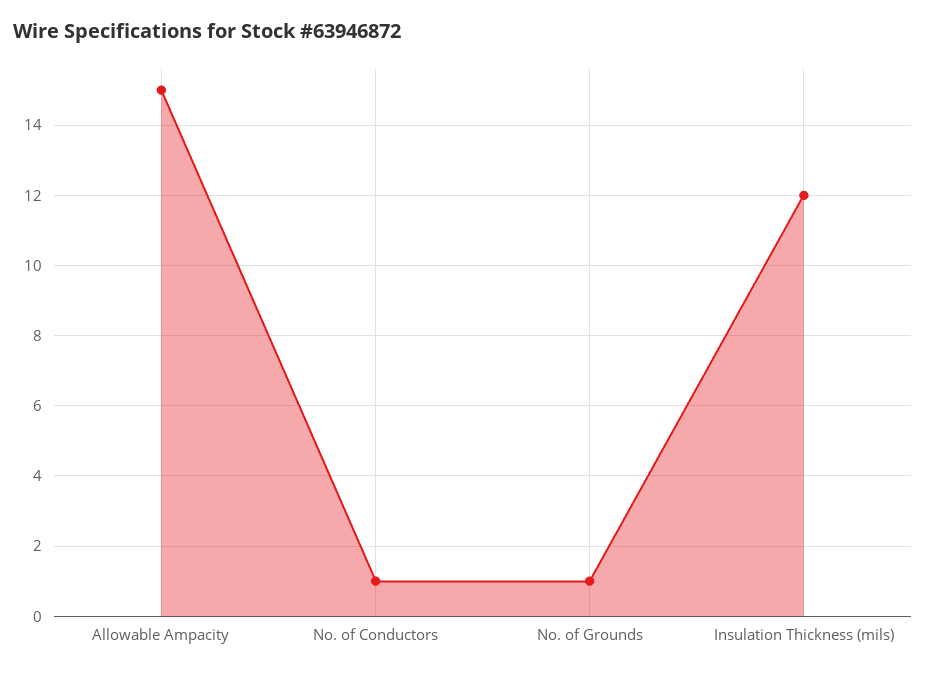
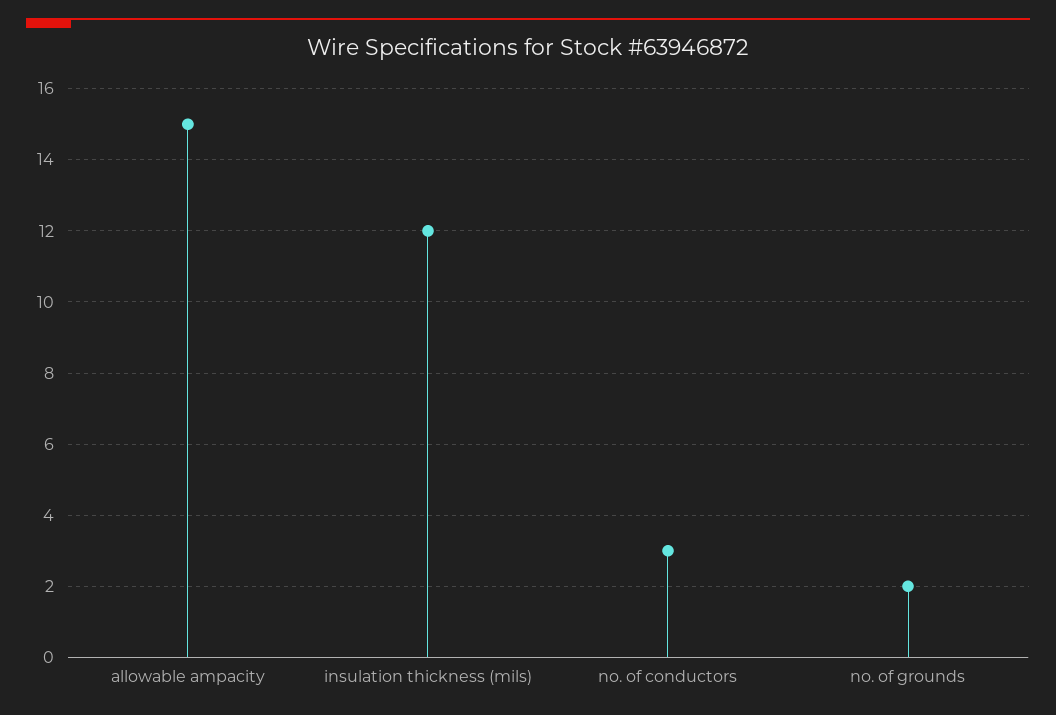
No. of Conductors: 1 -> 3
No. of Grounds: 1 -> 2

